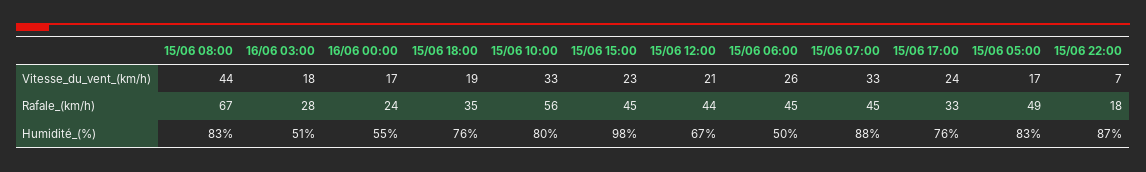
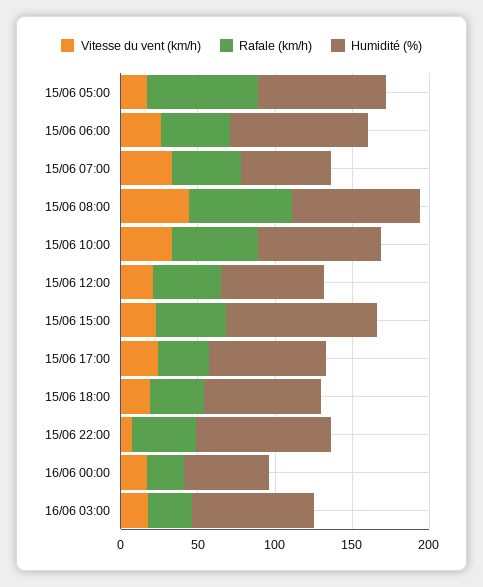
Rafale_(km/h), 15/06 05:00: 49 -> 70
Rafale_(km/h), 15/06 22:00: 18 -> 40
Humidité_(%), 16/06 03:00: 51 -> 80
Humidité_(%), 15/06 06:00: 50 -> 90
Humidité_(%), 15/06 07:00: 88 -> 60

